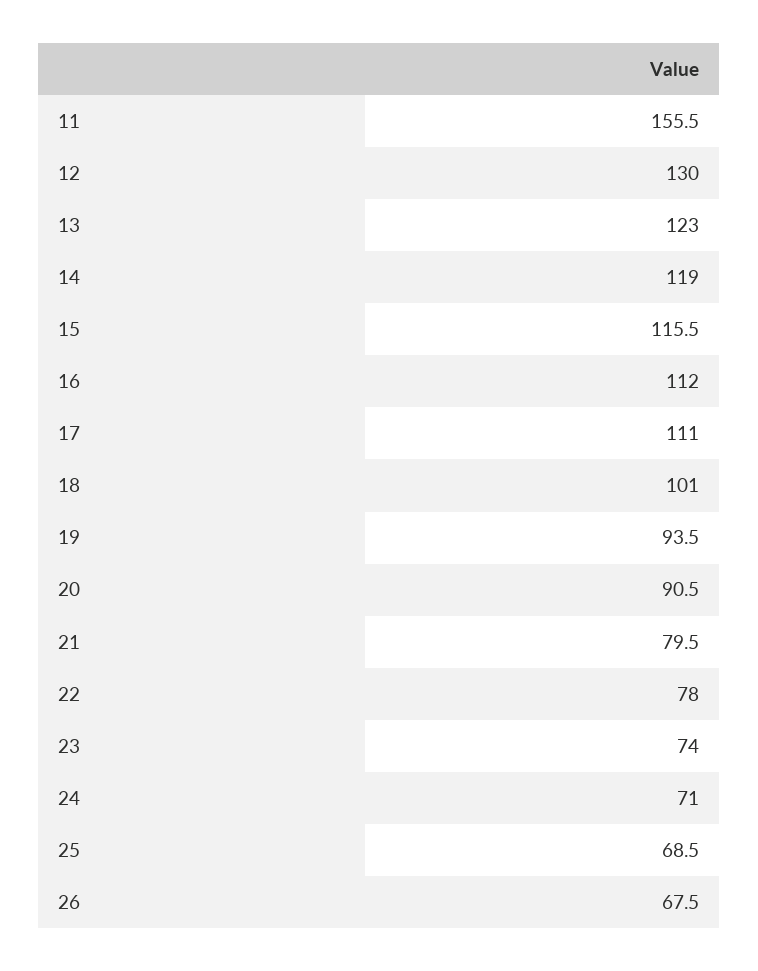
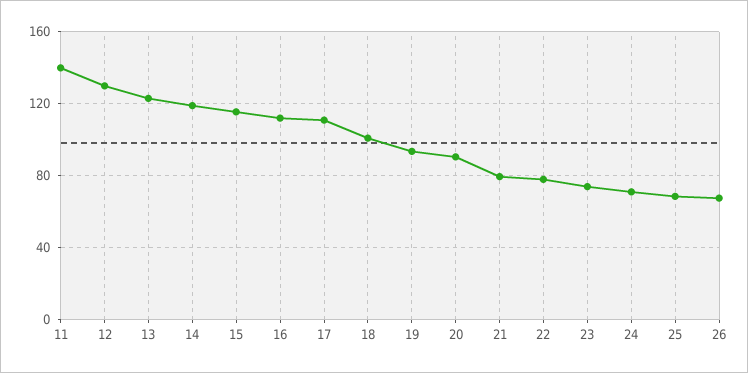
11: 155.5 -> 140

